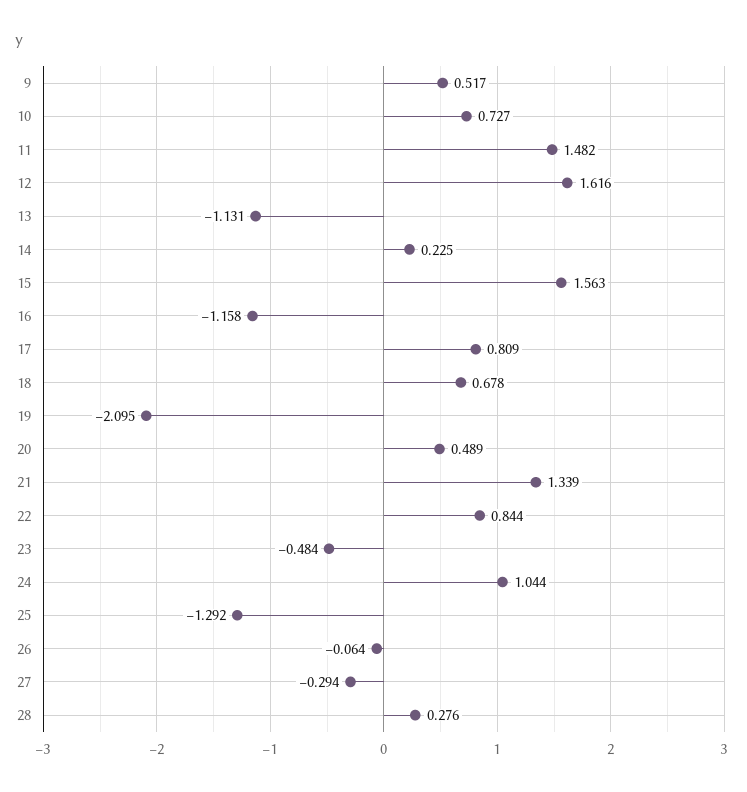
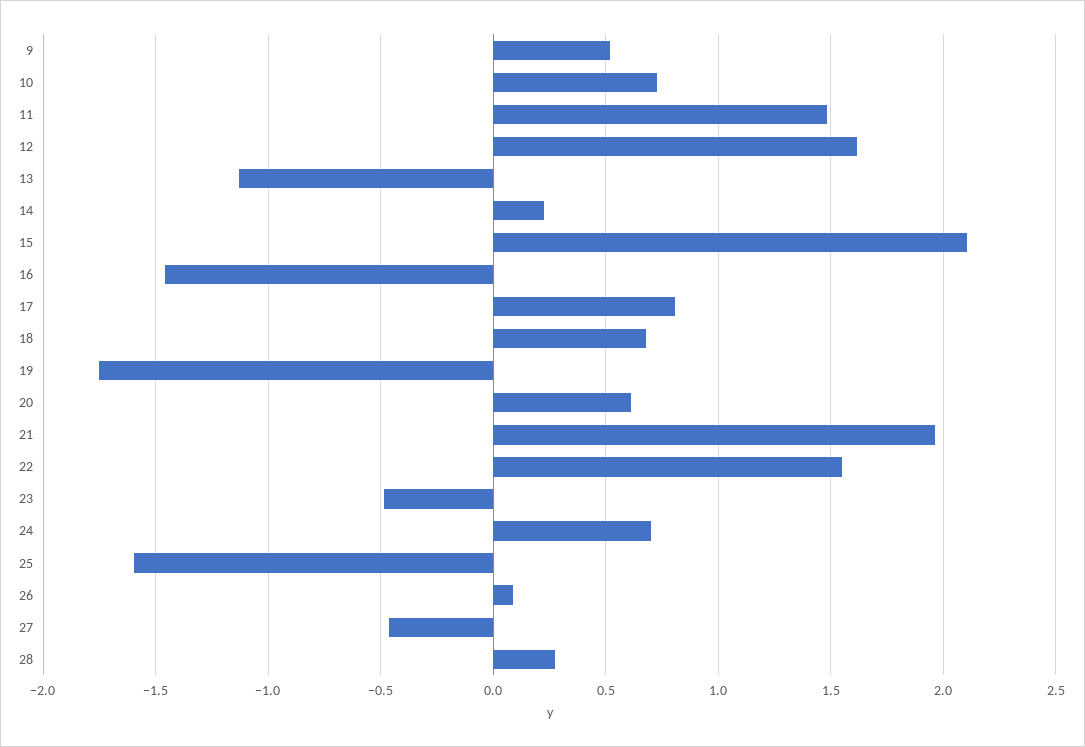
15: 1.563 -> 2.1
16: -1.158 -> -1.45
19: -2.095 -> -1.75
20: 0.489 -> 0.6
21: 1.339 -> 1.95
22: 0.844 -> 1.55
24: 1.044 -> 0.7
25: -1.292 -> -1.6
26: -0.064 -> 0.1
27: -0.294 -> -0.45

